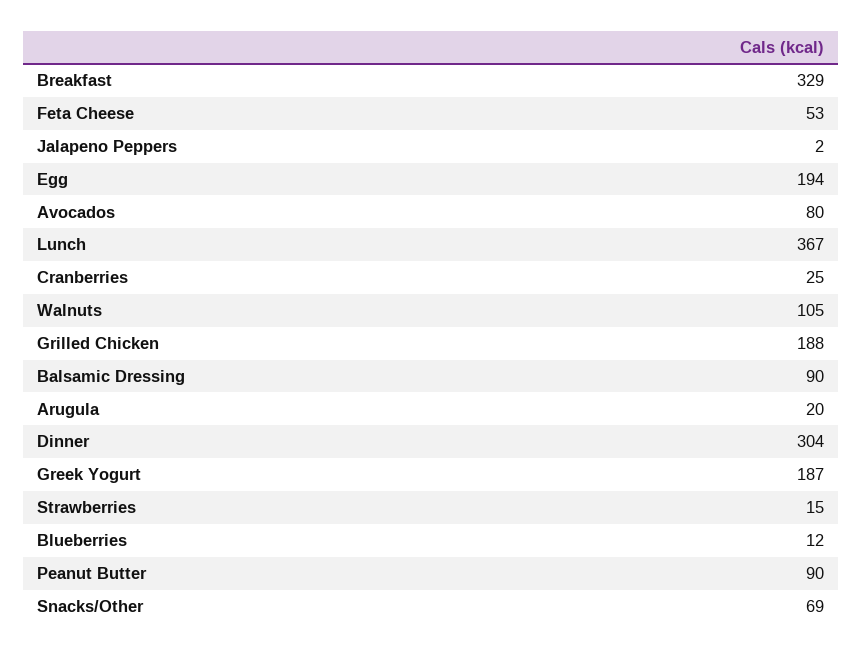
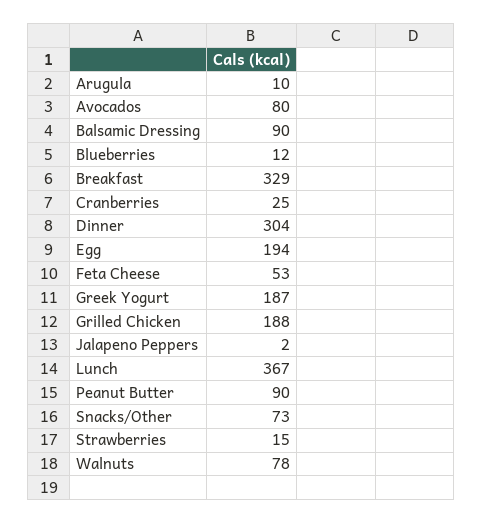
Walnuts: 105 -> 78
Arugula: 20 -> 10
Snacks/Other: 69 -> 73

